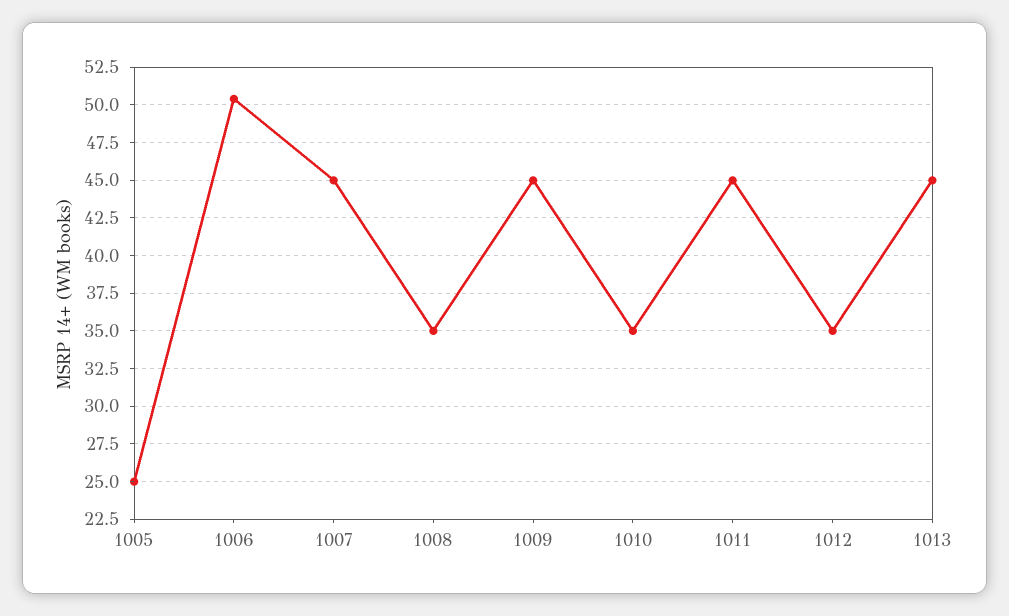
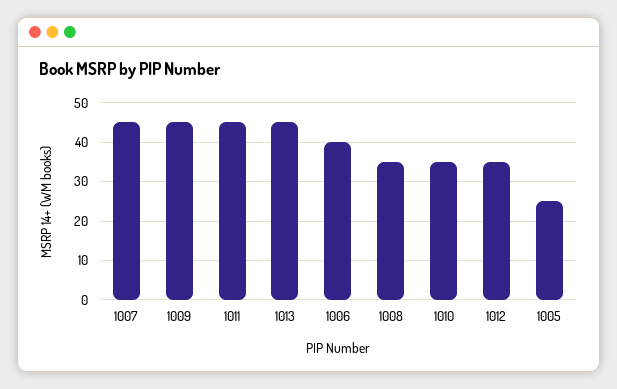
1006: 50.5 -> 40

